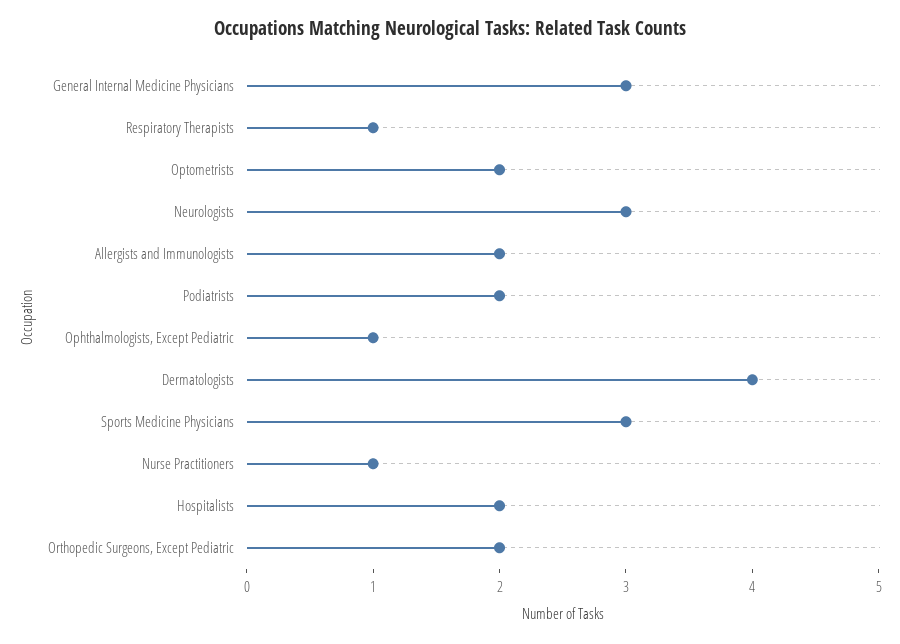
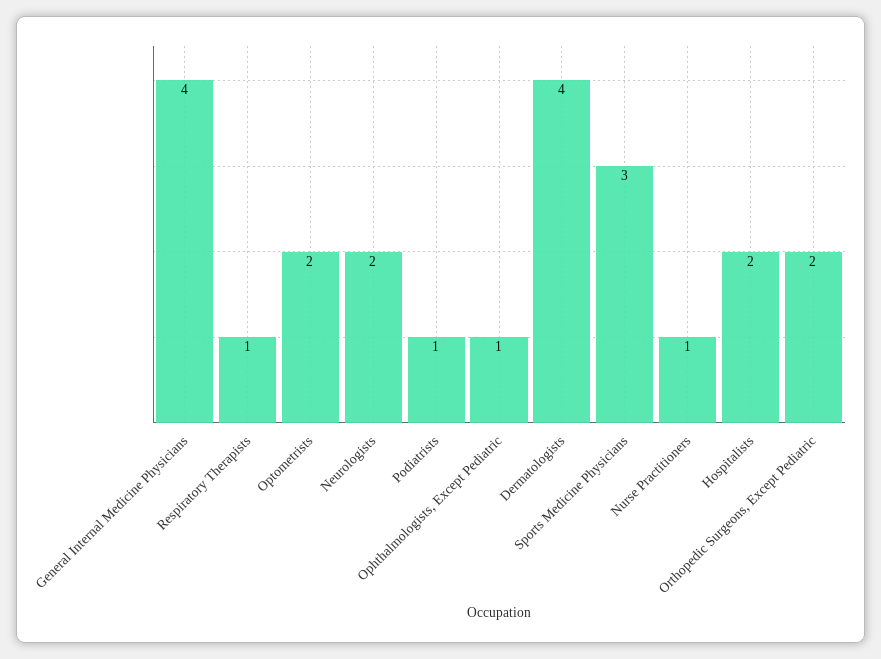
General Internal Medicine Physicians: 3 -> 4
Neurologists: 3 -> 2
Allergists and Immunologists: 2 -> none
Podiatrists: 2 -> 1

